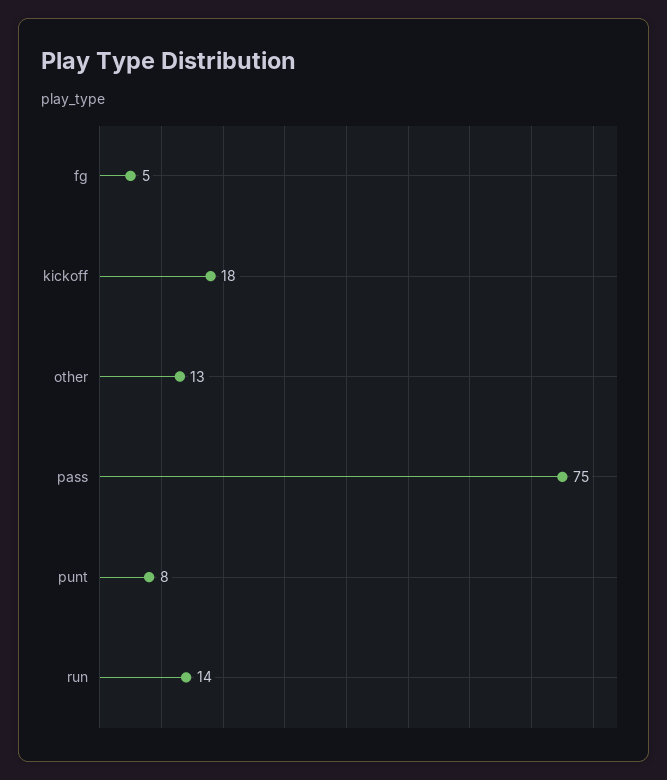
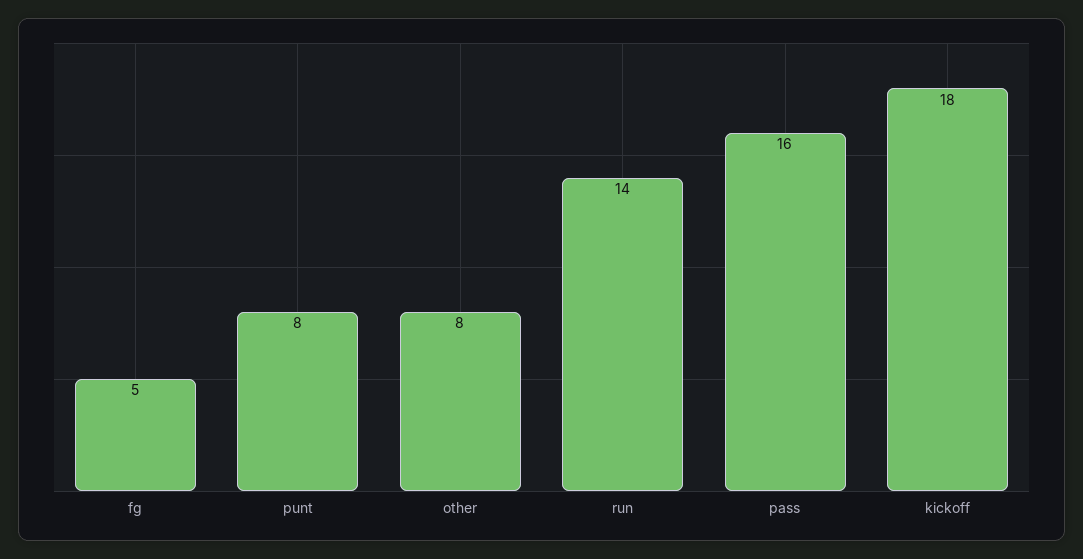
other: 13 -> 8
pass: 75 -> 16

